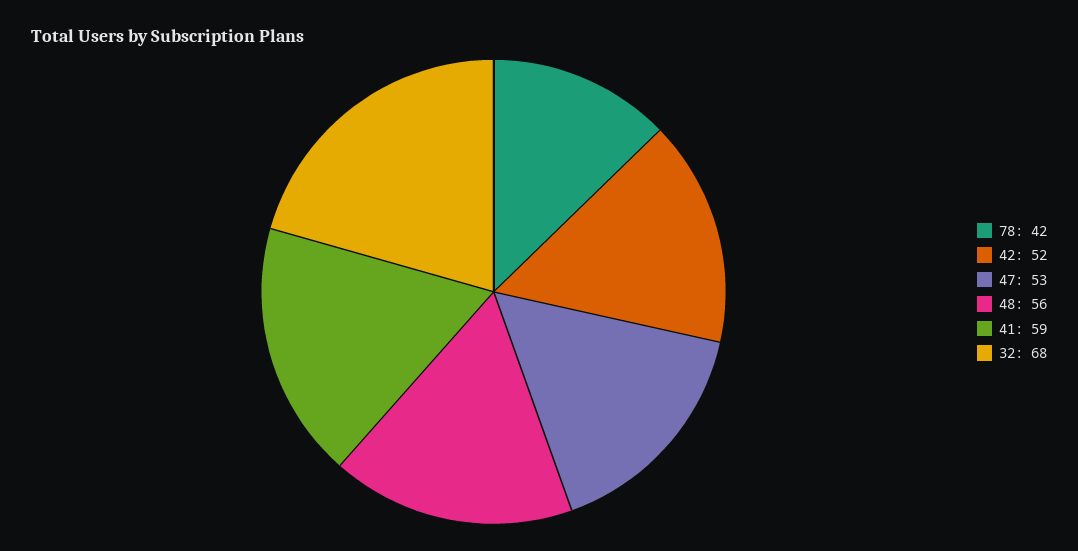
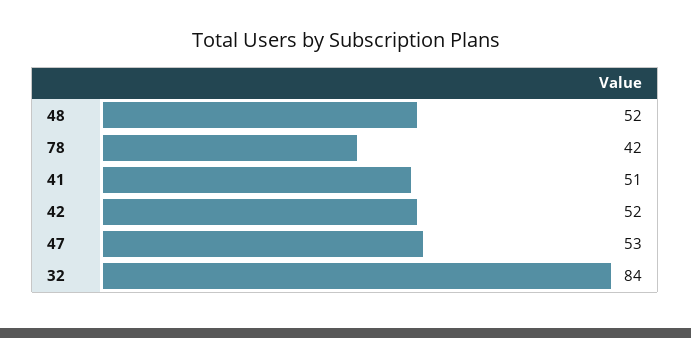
48: 56 -> 52
41: 59 -> 51
32: 68 -> 84

